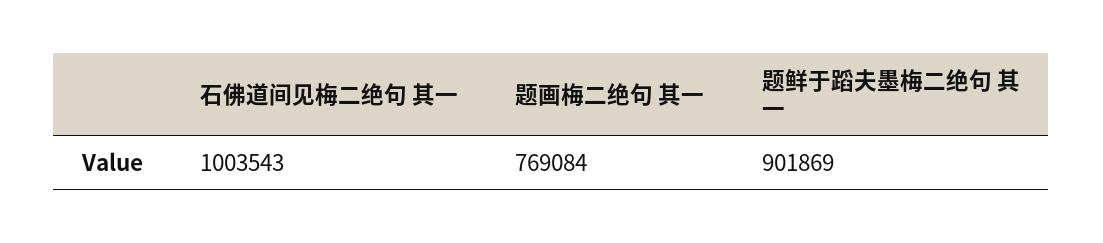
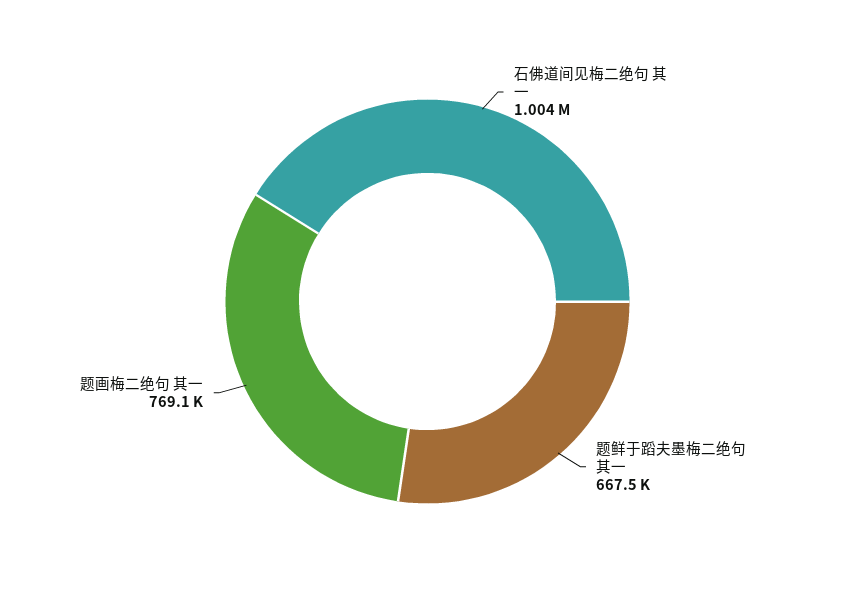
题鲜于蹈夫墨梅二绝句 其一: 901869 -> 667500

